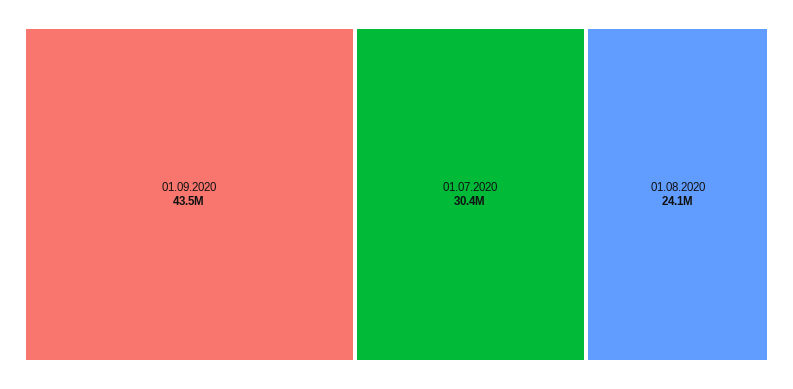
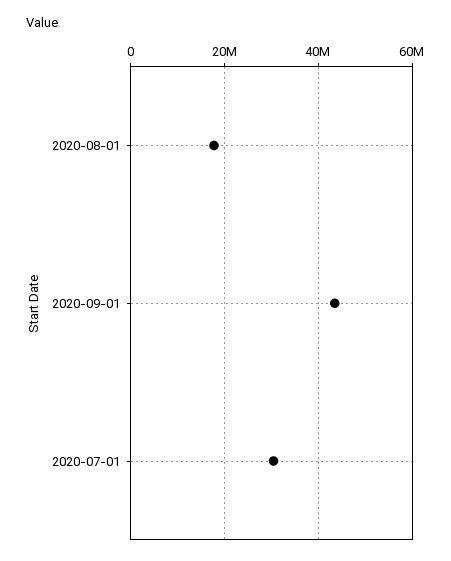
01.08.2020: 24100000 -> 18000000

